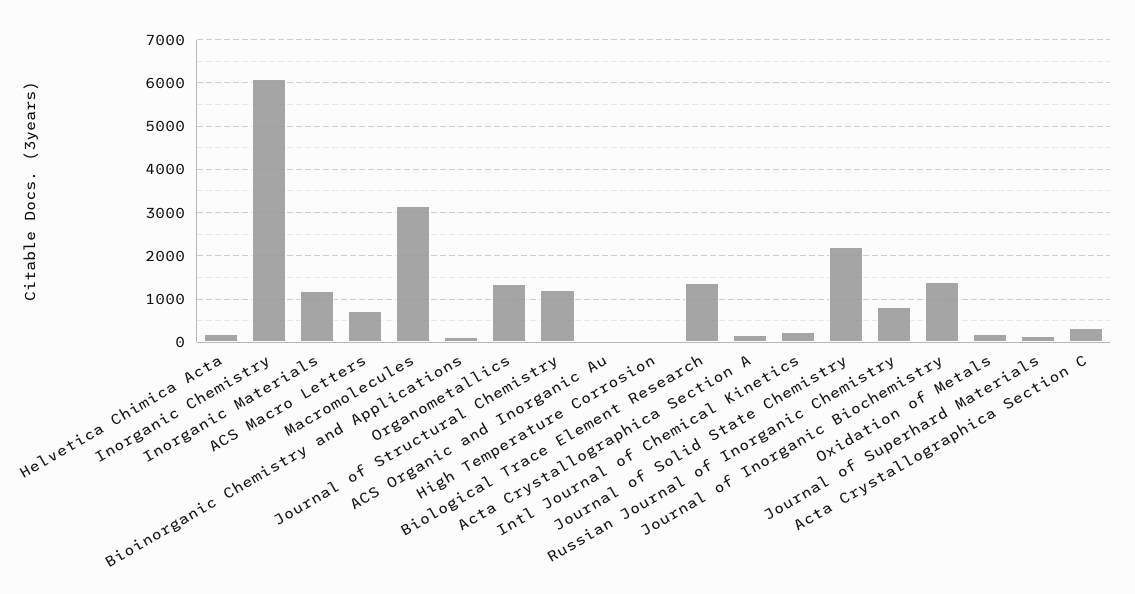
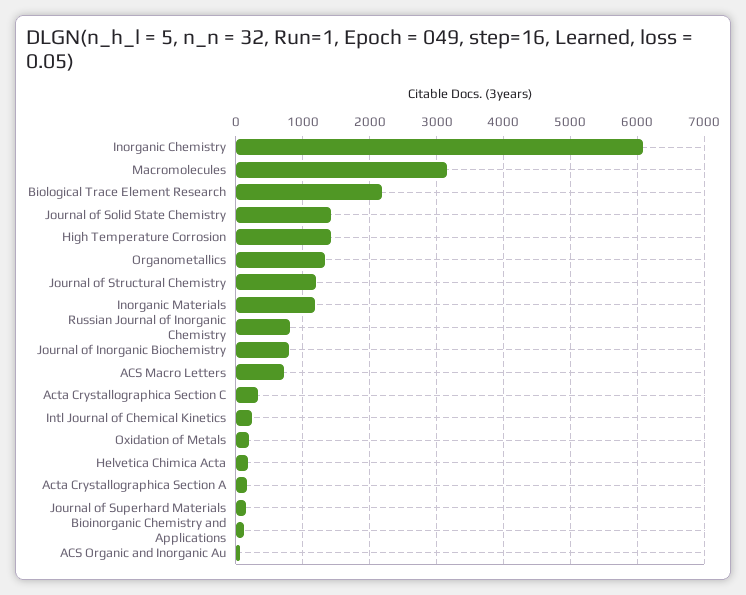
High Temperature Corrosion: 0 -> 1400
Biological Trace Element Research: 1400 -> 2200
Journal of Solid State Chemistry: 2200 -> 1400
Journal of Inorganic Biochemistry: 1400 -> 800

